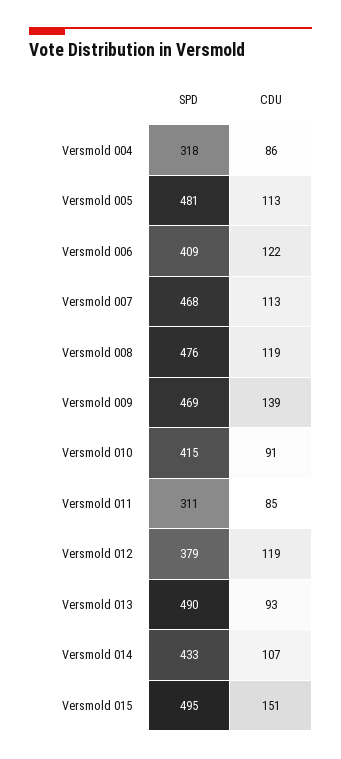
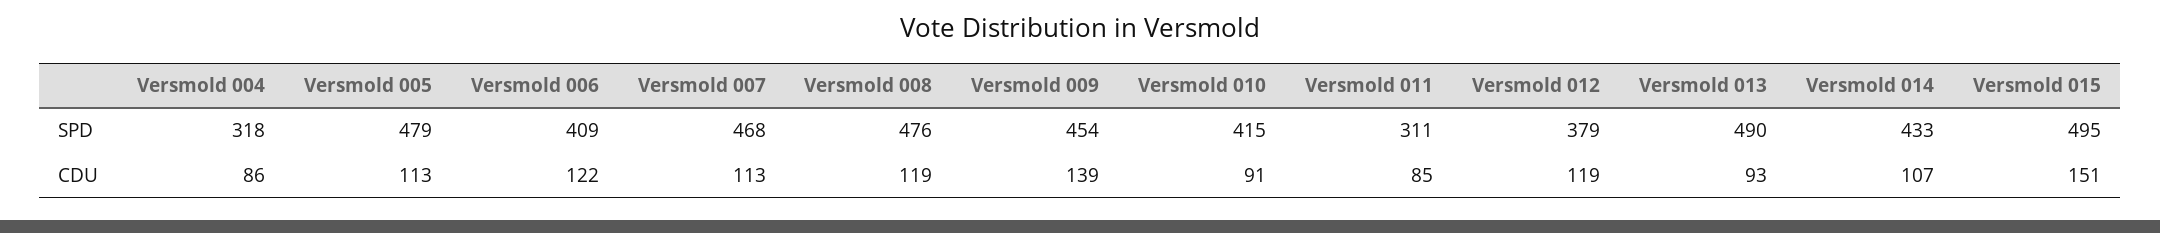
SPD, Versmold 005: 481 -> 479
SPD, Versmold 009: 469 -> 454

